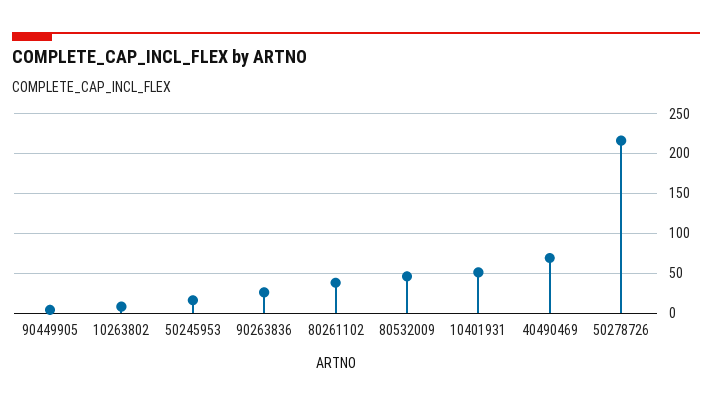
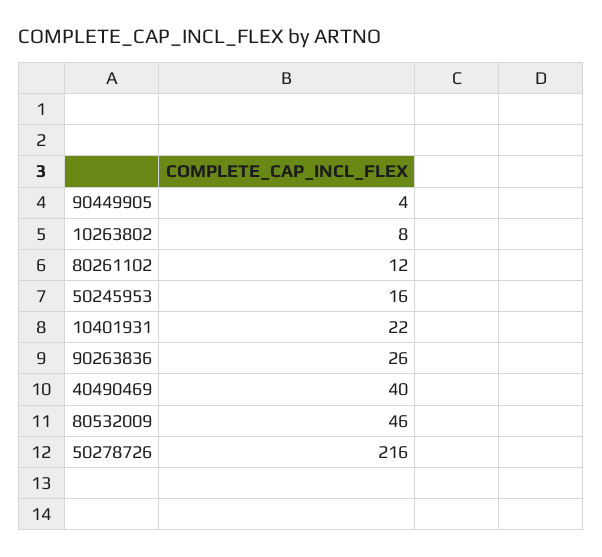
80261102: 40 -> 12
10401931: 50 -> 22
40490469: 70 -> 40

